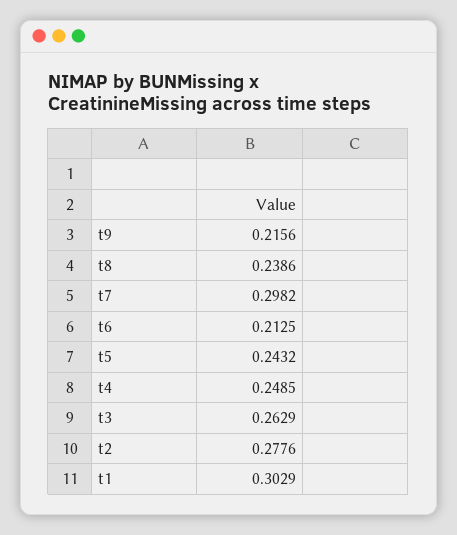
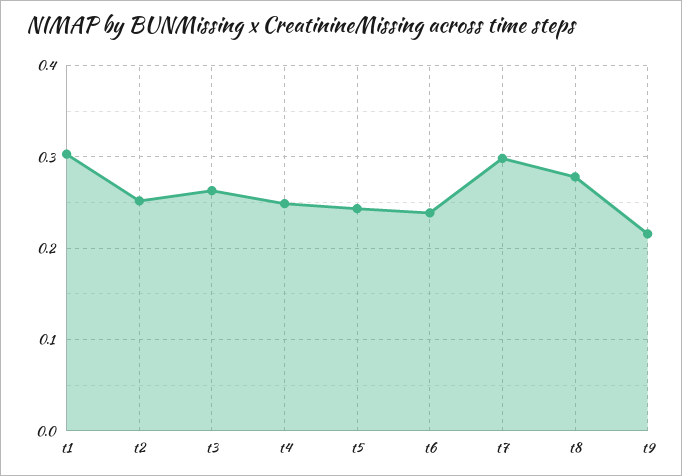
t8: 0.2386 -> 0.28
t6: 0.2125 -> 0.24
t2: 0.2776 -> 0.25

